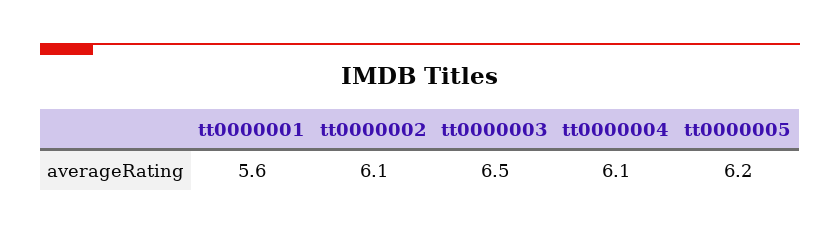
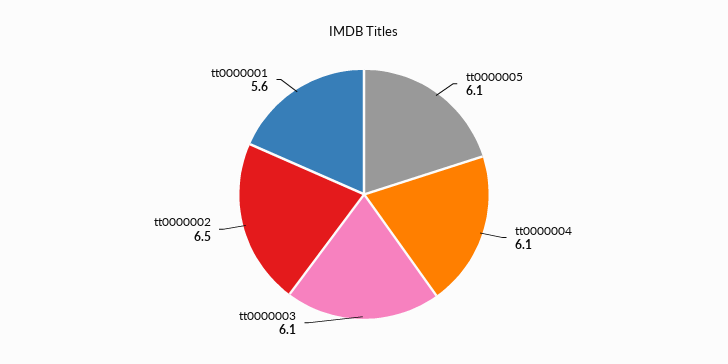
tt0000002: 6.1 -> 6.5
tt0000003: 6.5 -> 6.1
tt0000005: 6.2 -> 6.1

